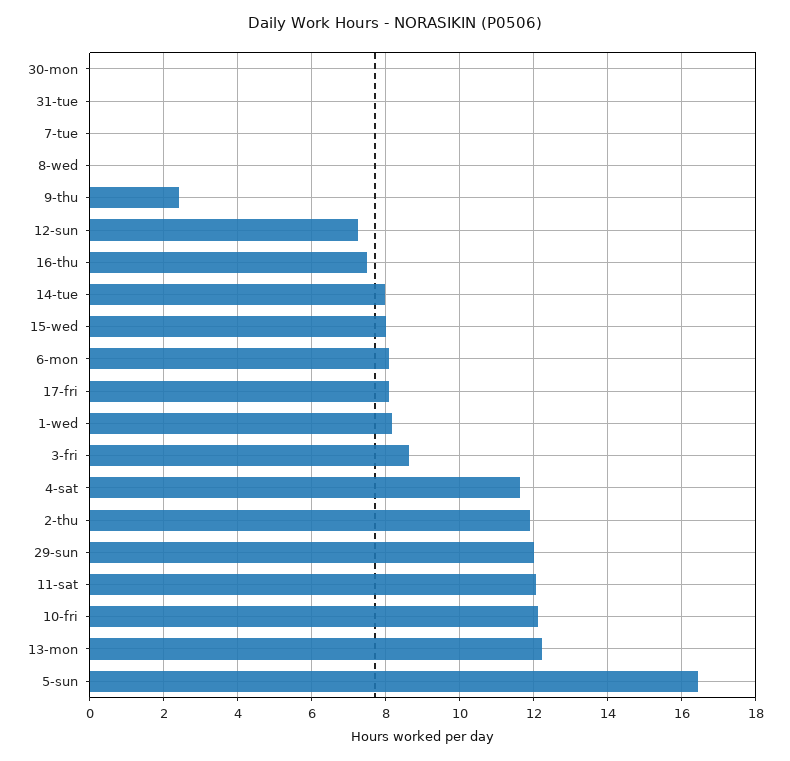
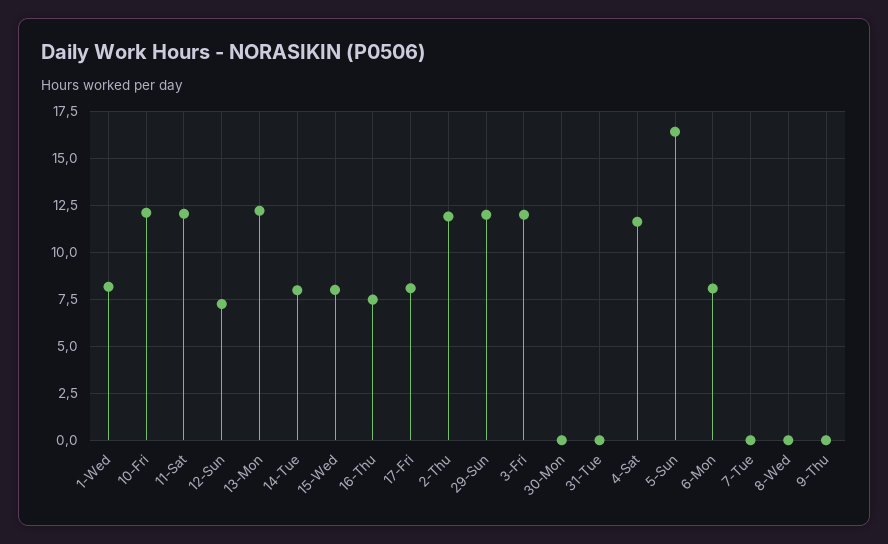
9-thu: 2.4 -> 0
3-fri: 8.6 -> 12

